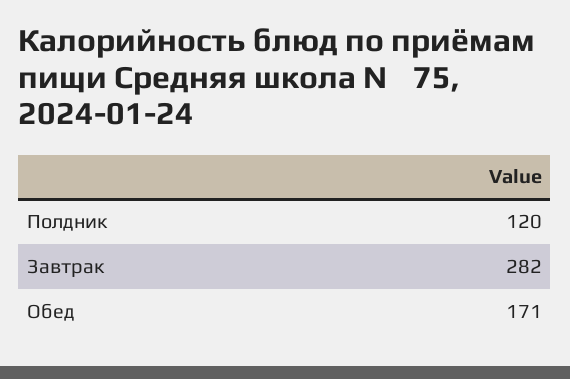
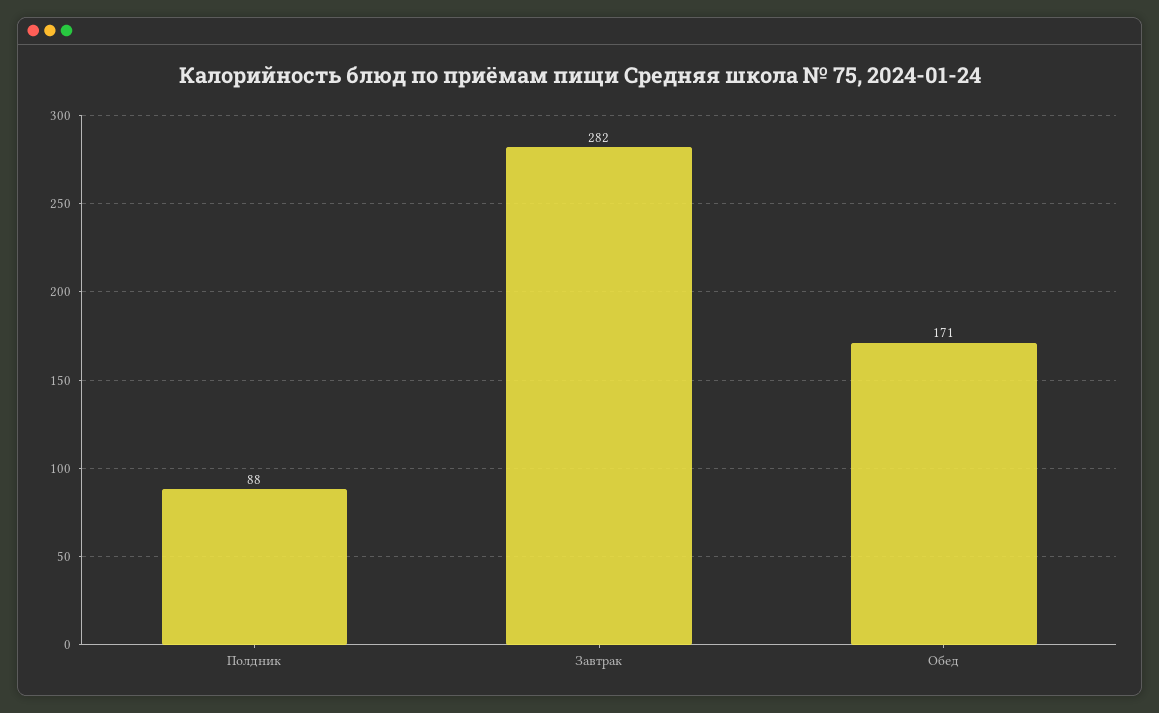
Полдник: 120 -> 88

